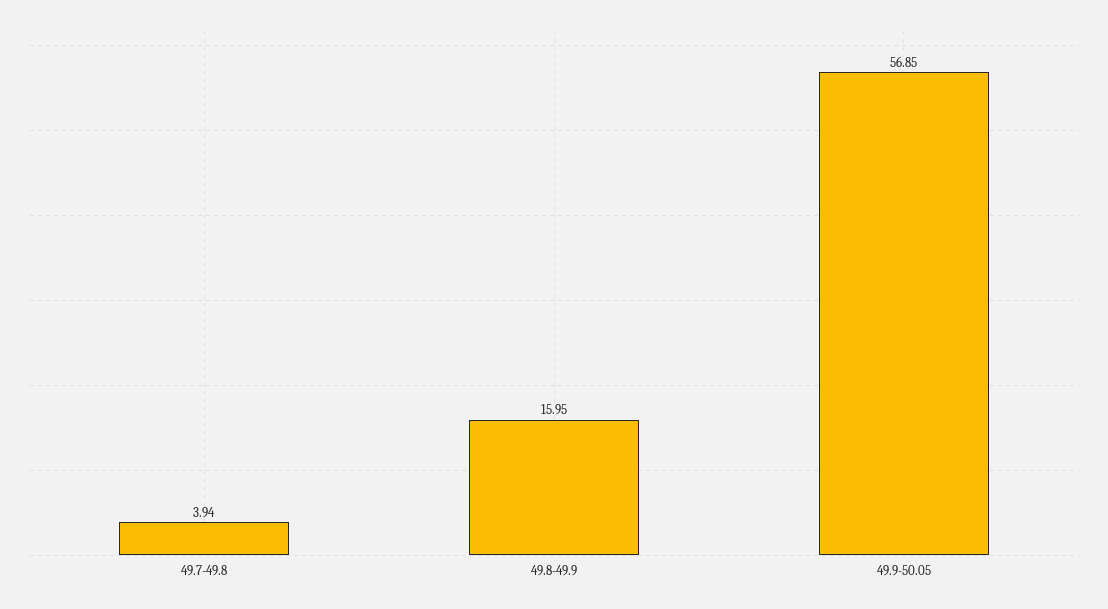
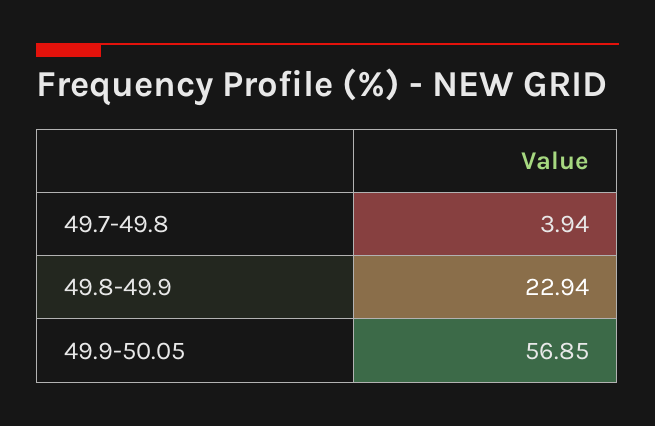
49.8-49.9: 15.95 -> 22.94

